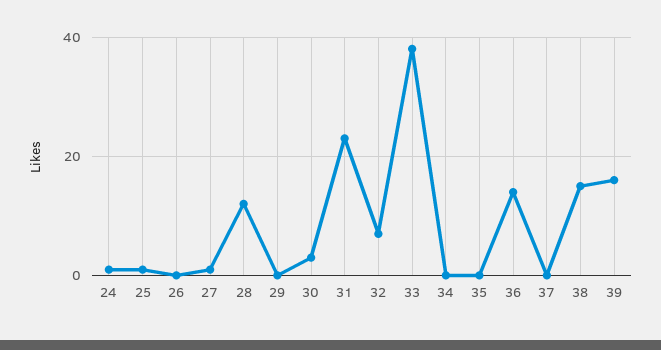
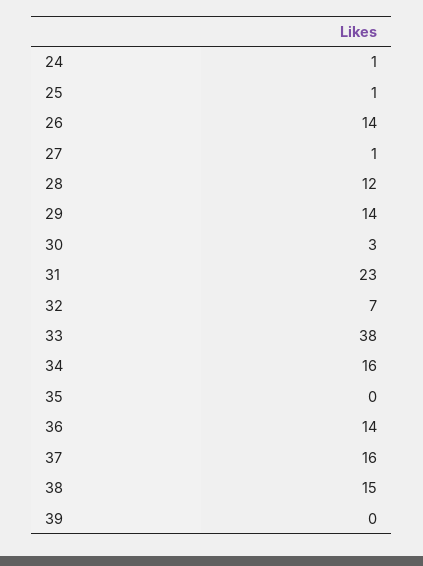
26: 0 -> 14
29: 0 -> 14
34: 0 -> 16
37: 0 -> 16
39: 15 -> 0

